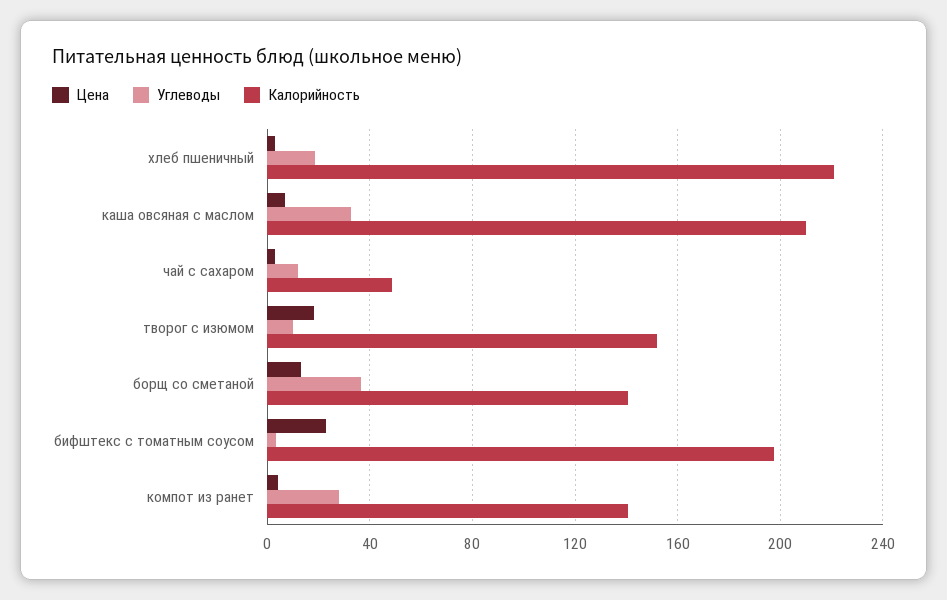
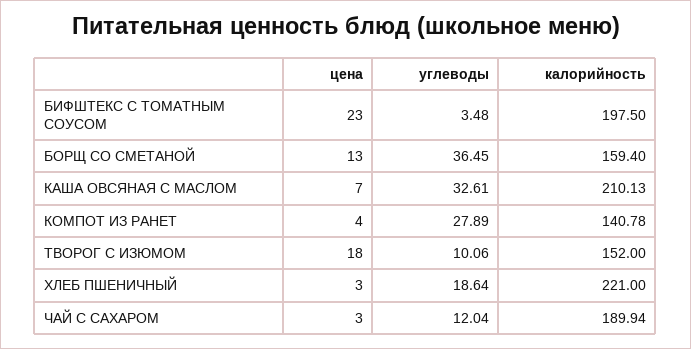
Калорийность, чай с сахаром: 50 -> 189.94
Калорийность, борщ со сметаной: 140 -> 159.4

